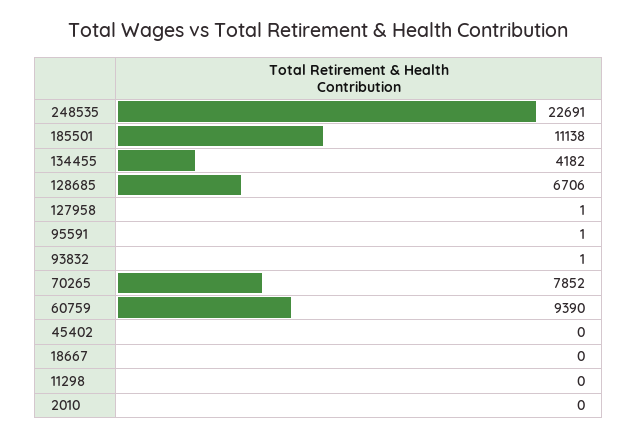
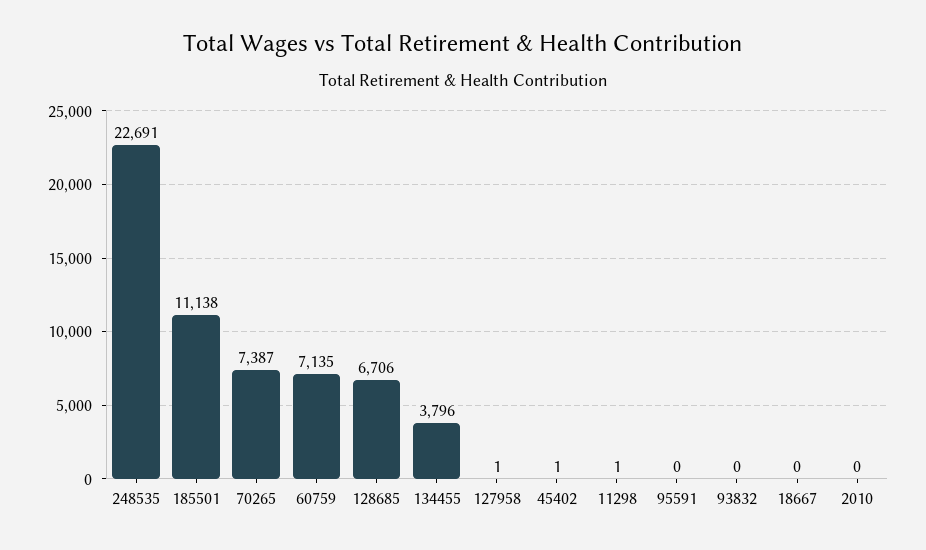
134455: 4182 -> 3796
95591: 1 -> 0
93832: 1 -> 0
70265: 7852 -> 7387
60759: 9390 -> 7135
45402: 0 -> 1
11298: 0 -> 1

